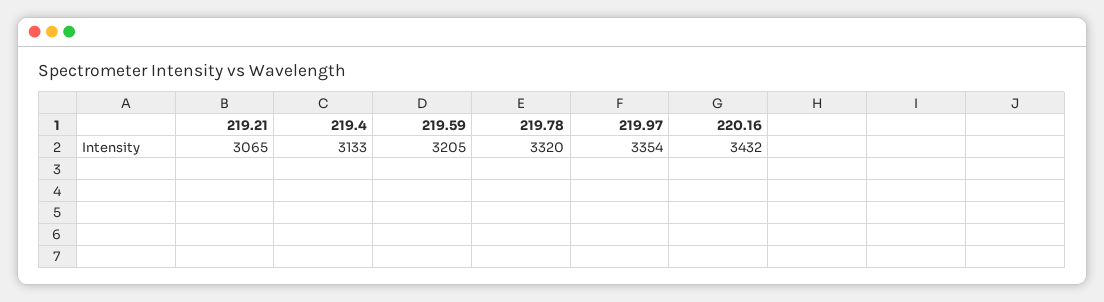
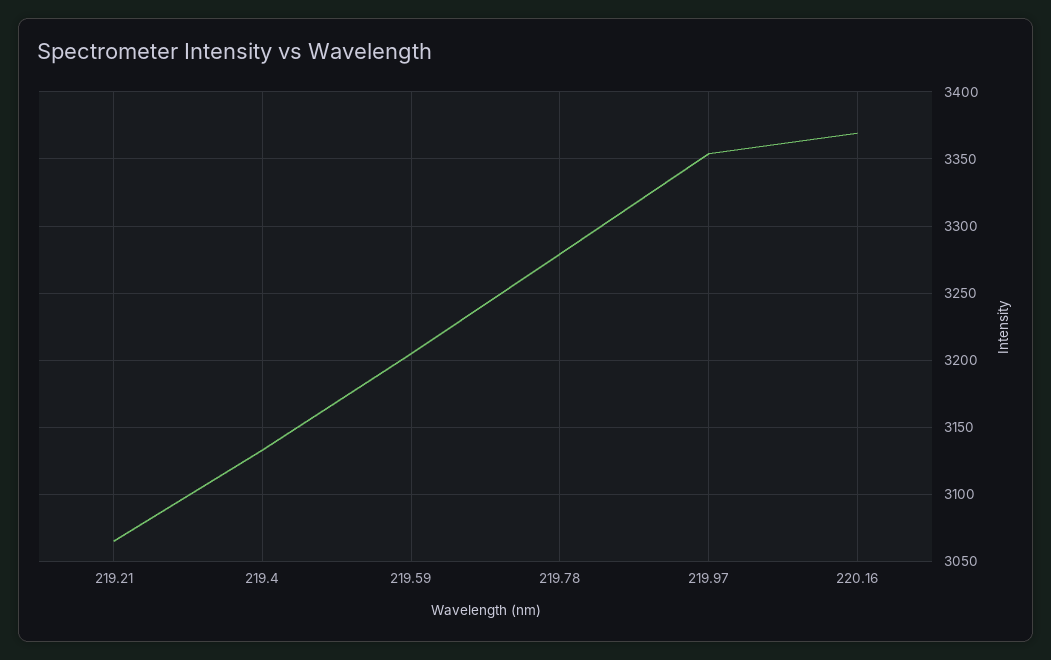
219.78: 3320 -> 3280
220.16: 3432 -> 3370

